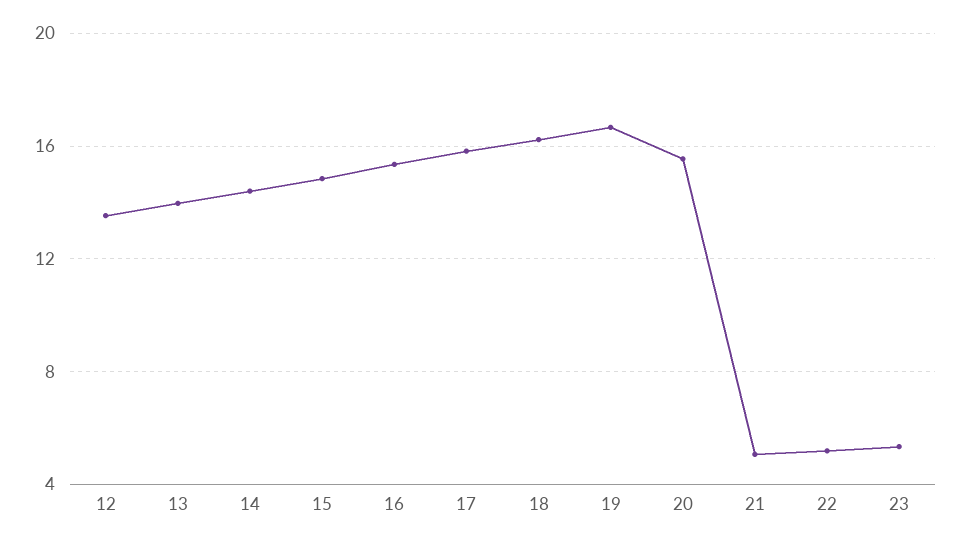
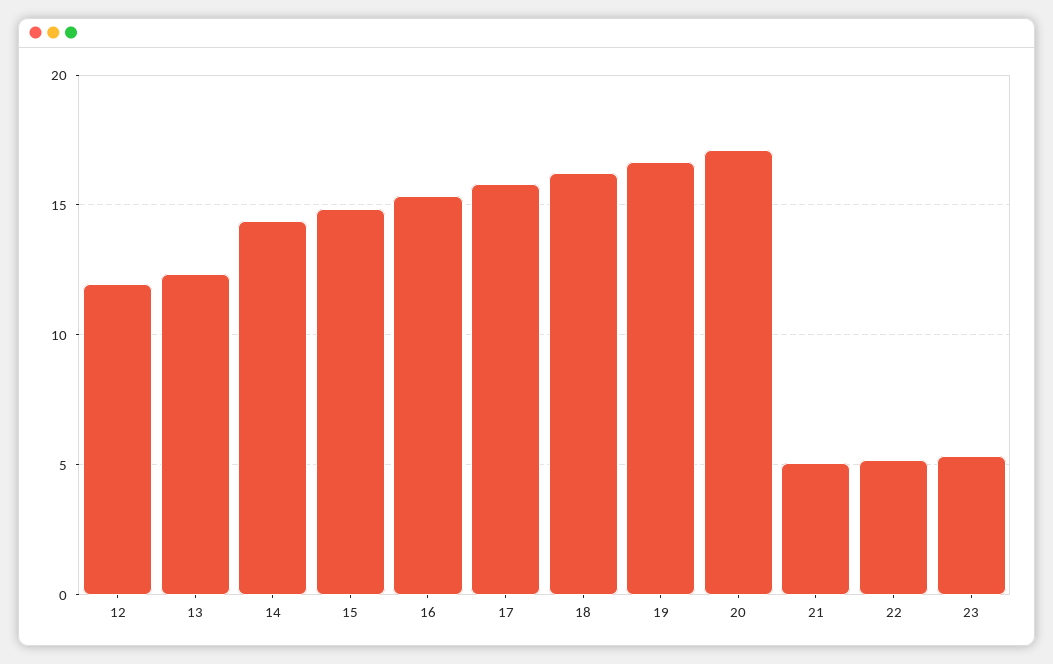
12: 13.5 -> 12
13: 14 -> 12.5
20: 15.5 -> 17

